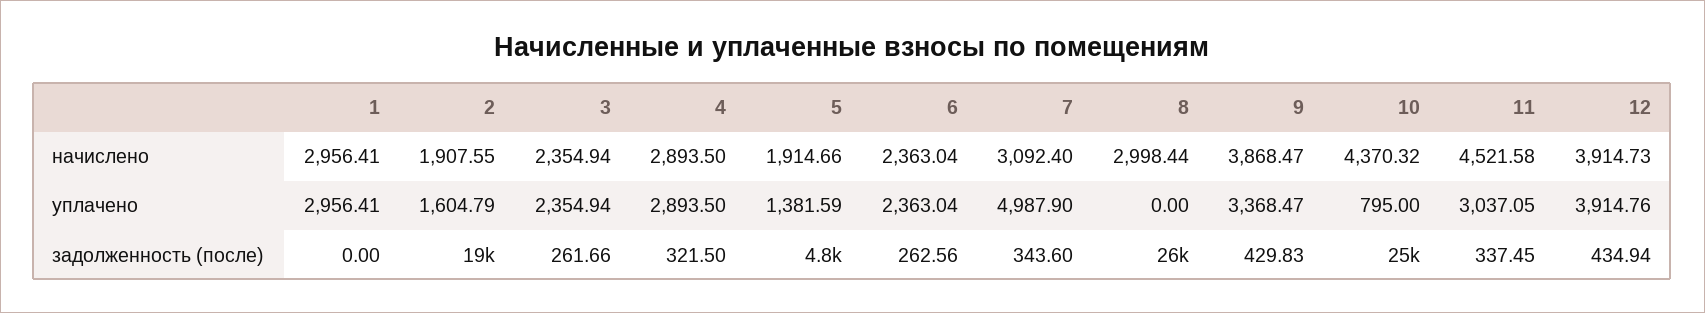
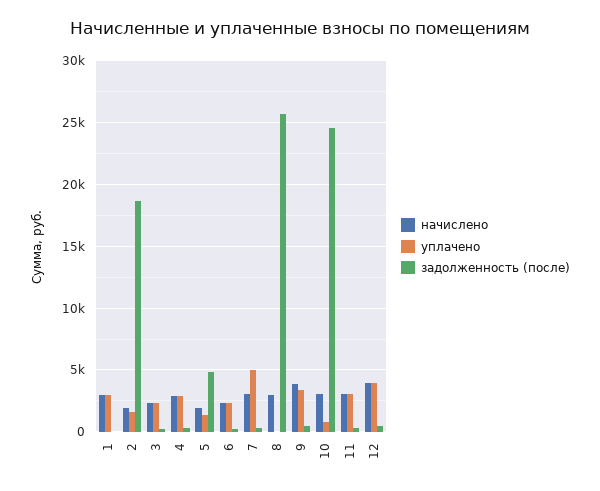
начислено, 10: 4370.32 -> 3000
начислено, 11: 4521.58 -> 3000

